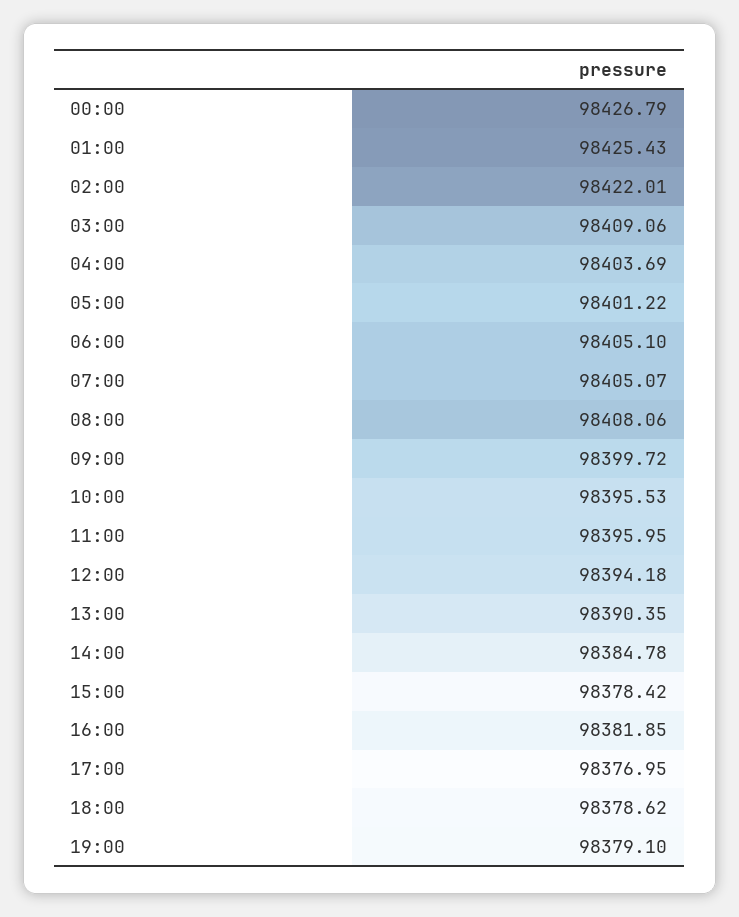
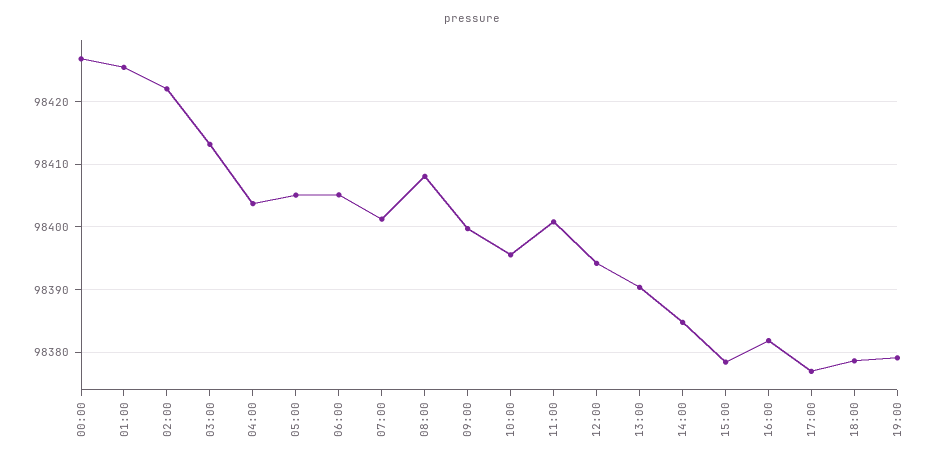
03:00: 98409.06 -> 98413
05:00: 98401.22 -> 98405
07:00: 98405.07 -> 98401
11:00: 98395.95 -> 98401

